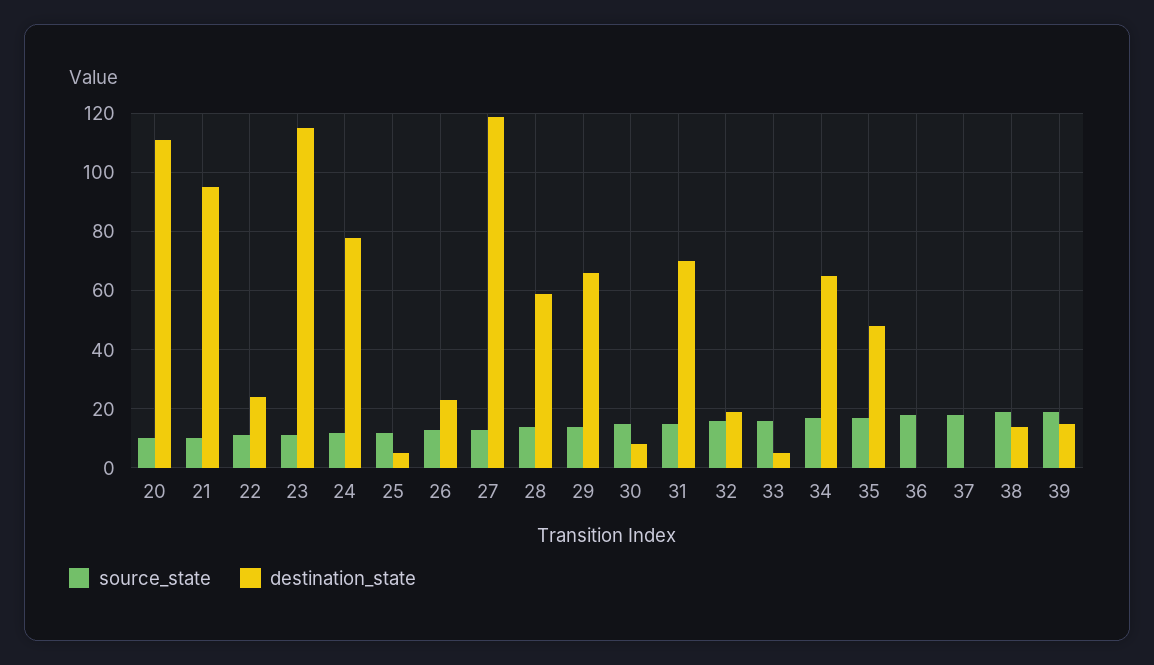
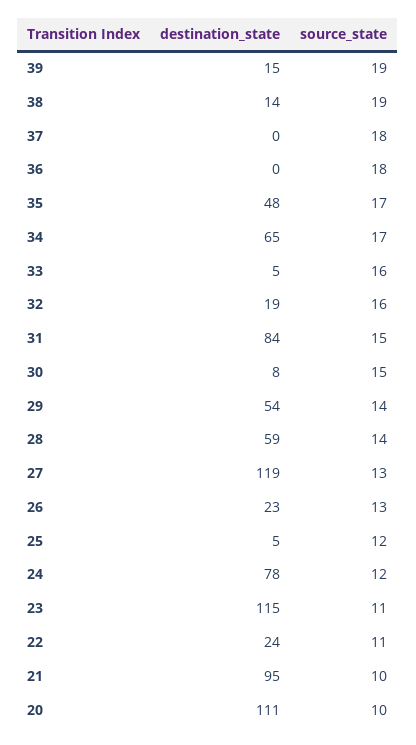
destination_state, 29: 65 -> 54
destination_state, 31: 70 -> 84

